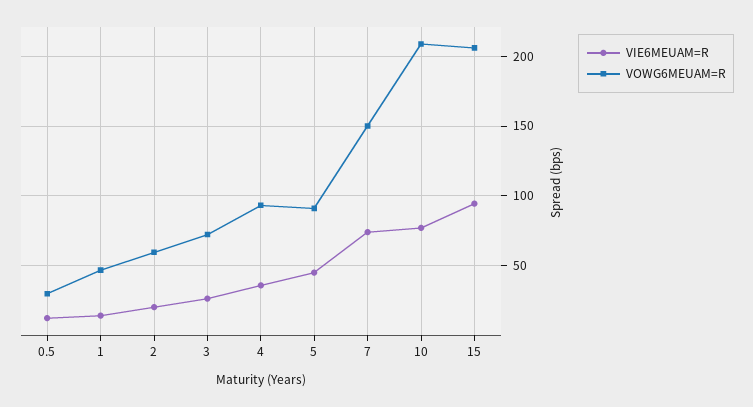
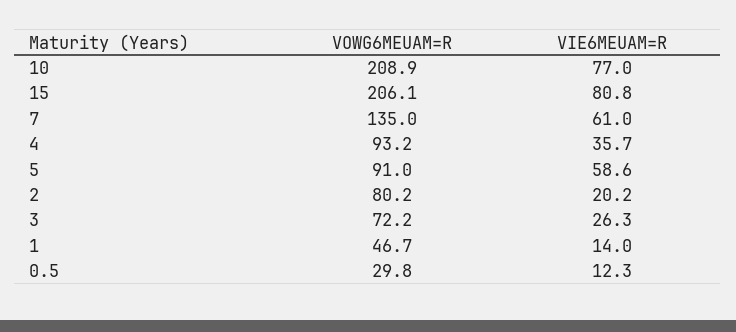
VOWG6MEUAM=R, 2: 60 -> 80.2
VIE6MEUAM=R, 5: 45 -> 58.6
VIE6MEUAM=R, 7: 75 -> 61
VOWG6MEUAM=R, 7: 150 -> 135
VIE6MEUAM=R, 15: 95 -> 80.8

